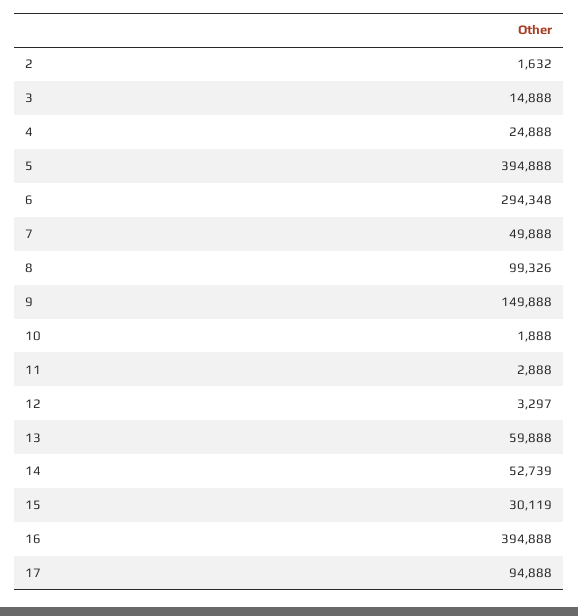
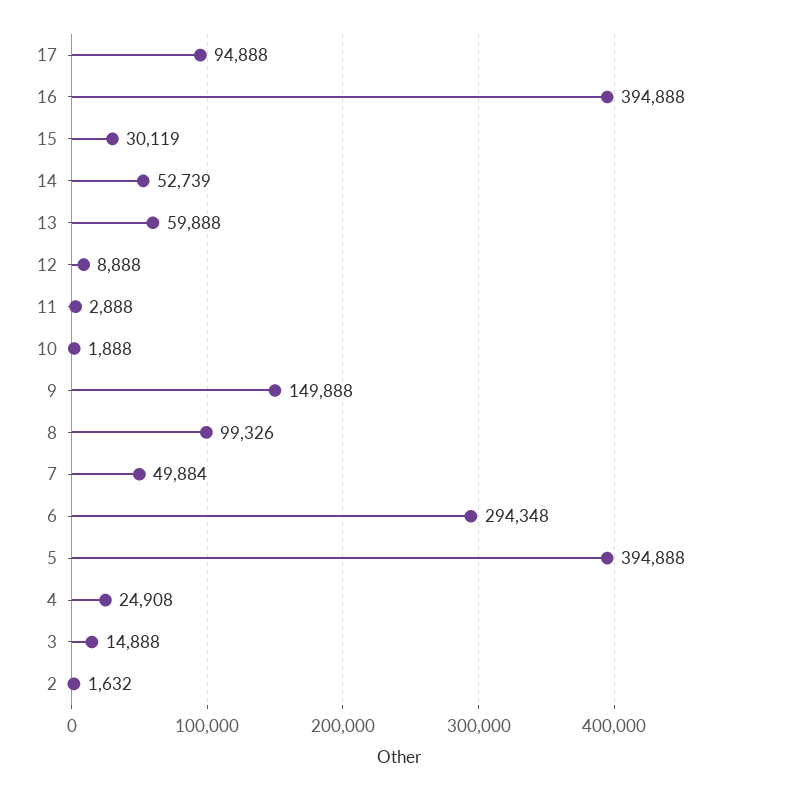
4: 24888 -> 24908
7: 49888 -> 49884
12: 3297 -> 8888

